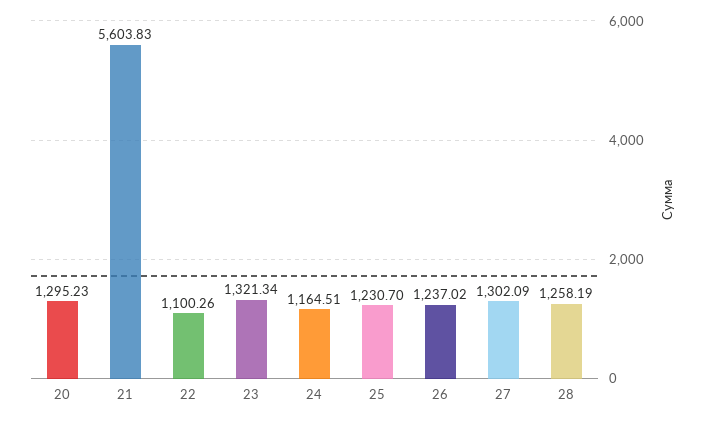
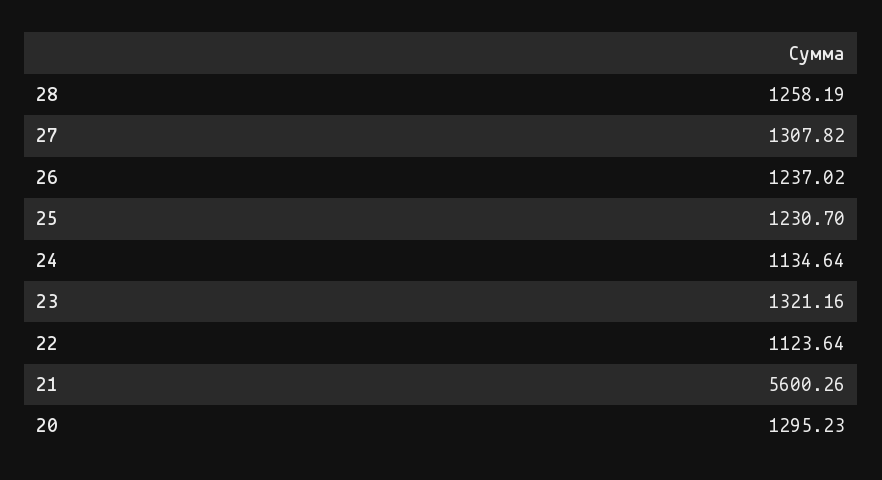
21: 5603.83 -> 5600.26
22: 1100.26 -> 1123.64
23: 1321.34 -> 1321.16
24: 1164.51 -> 1134.64
27: 1302.09 -> 1307.82

